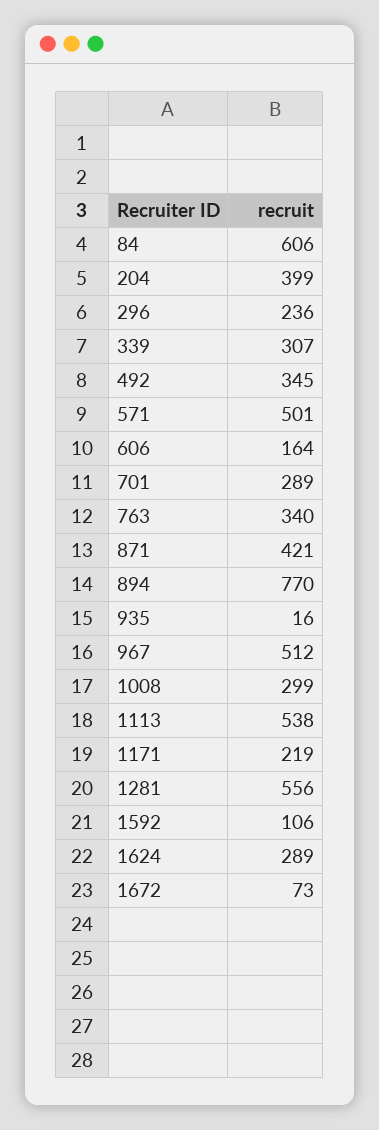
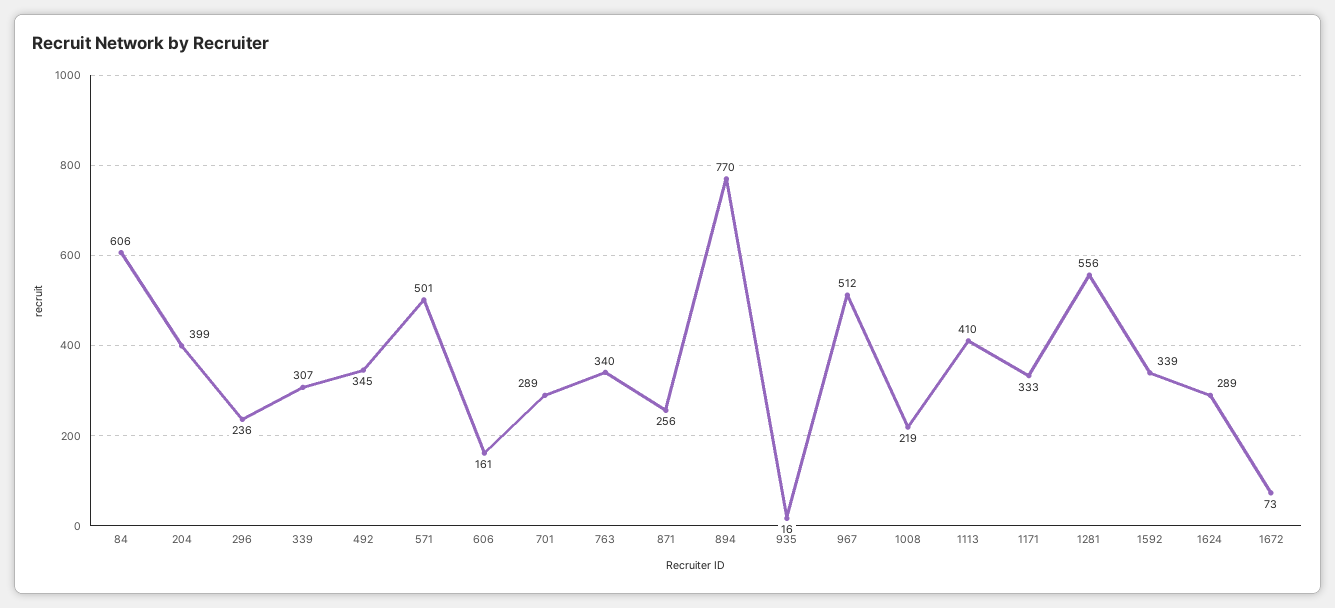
606: 164 -> 161
871: 421 -> 256
1008: 299 -> 219
1113: 538 -> 410
1171: 219 -> 333
1592: 106 -> 339

